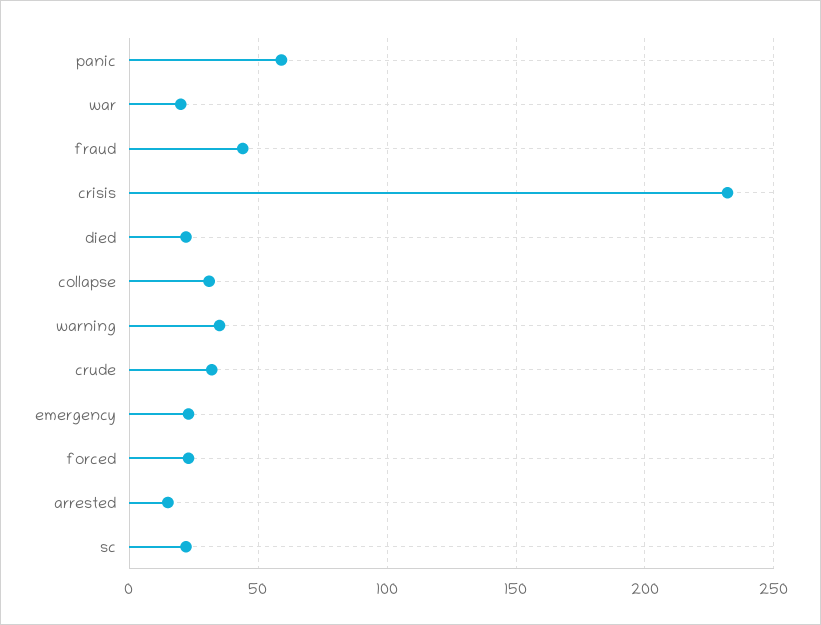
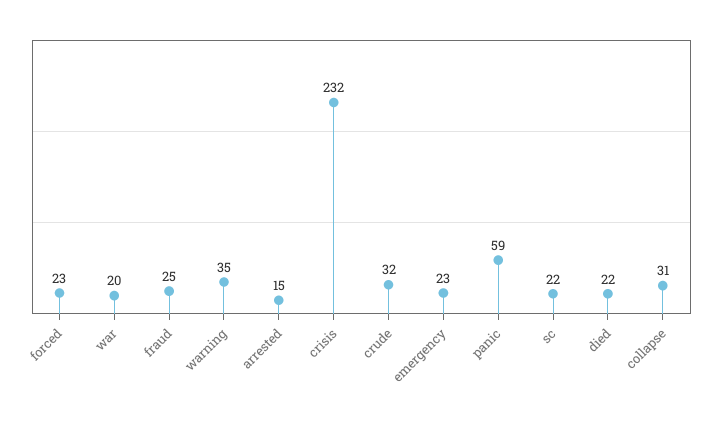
fraud: 45 -> 25

